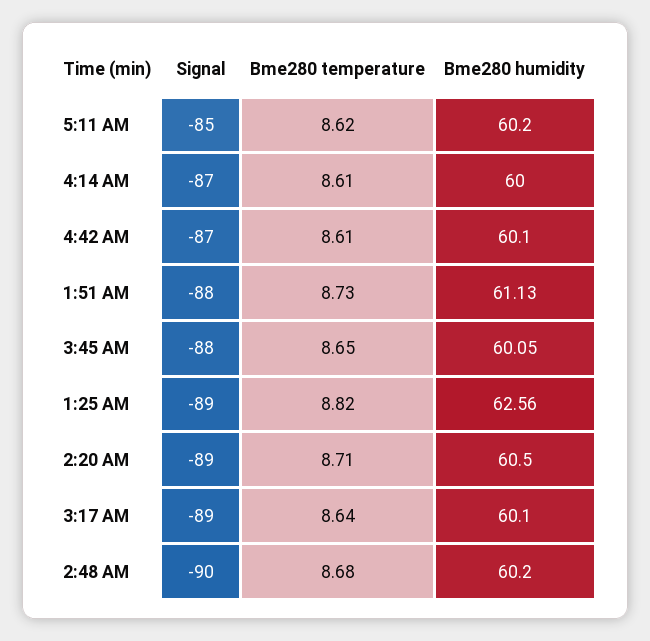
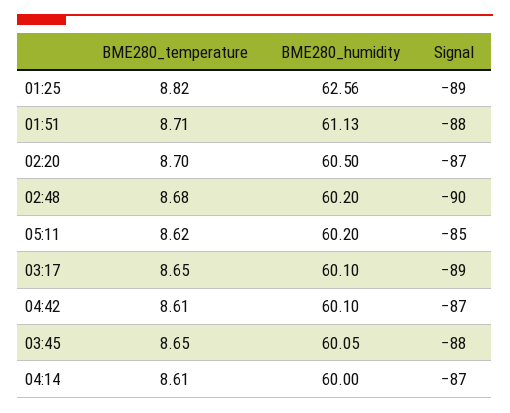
Bme280 temperature, 1:51 AM: 8.73 -> 8.71
Signal, 2:20 AM: -89 -> -87
Bme280 temperature, 2:20 AM: 8.71 -> 8.7
Bme280 temperature, 3:17 AM: 8.64 -> 8.65

